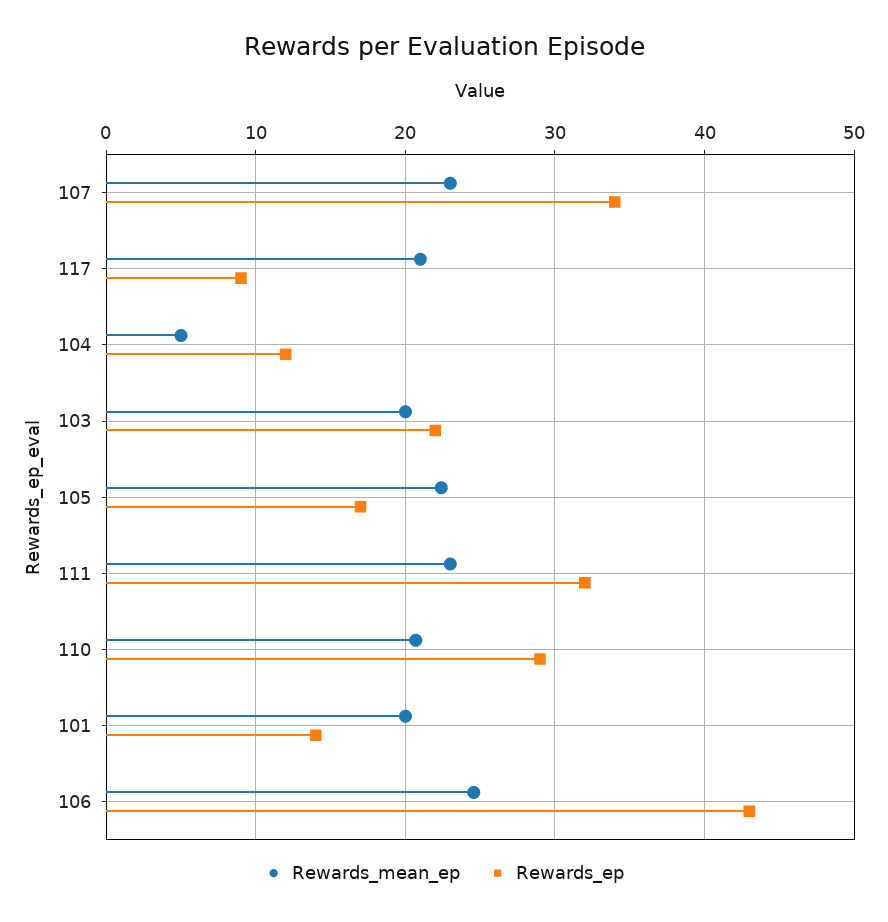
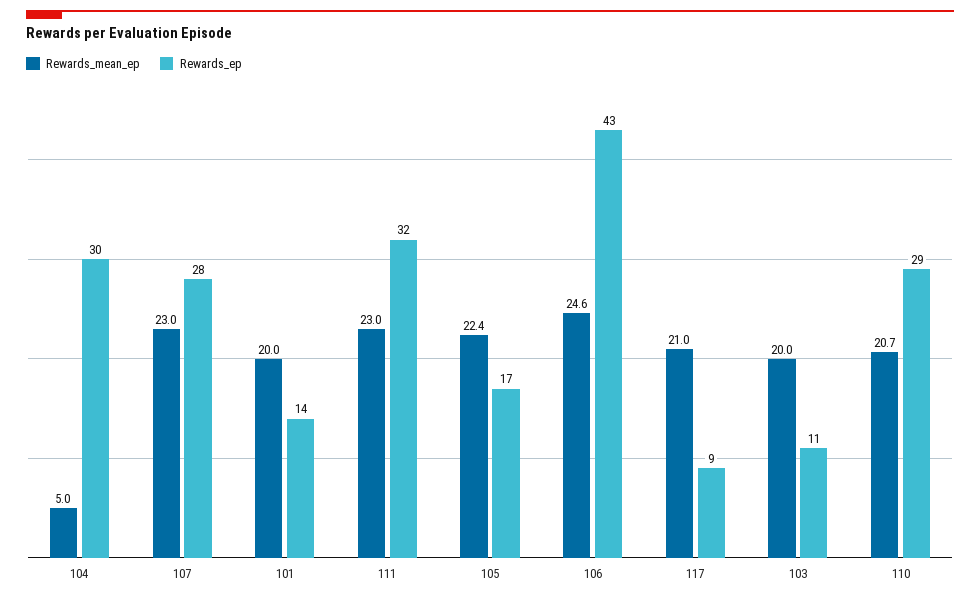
Rewards_ep, 107: 34 -> 28
Rewards_ep, 104: 12 -> 30
Rewards_ep, 103: 22 -> 11

